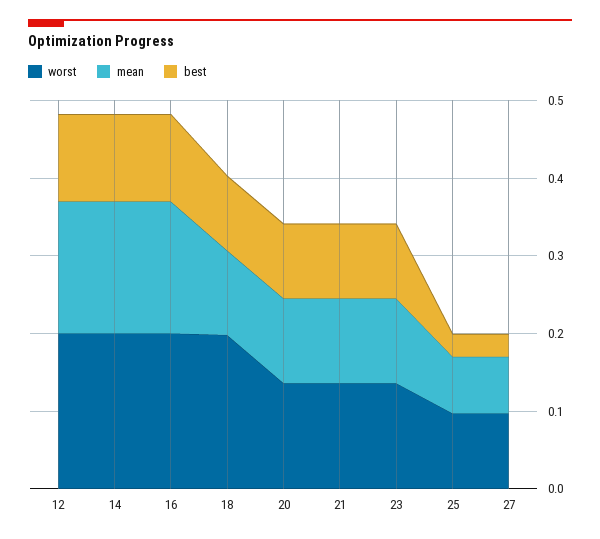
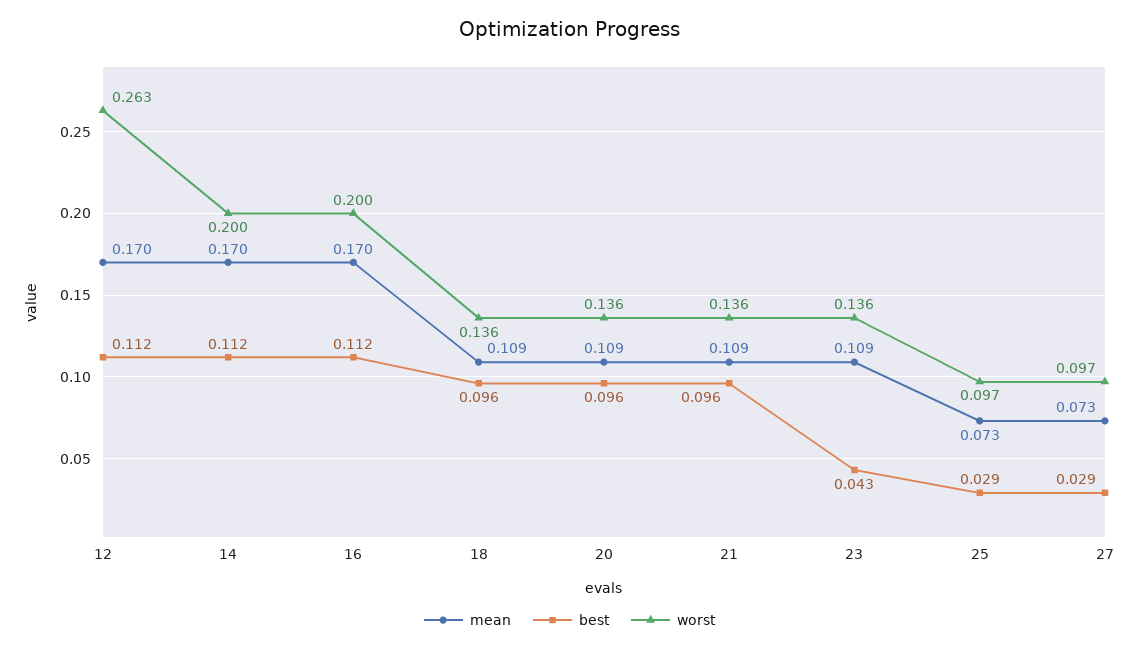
worst, 12: 0.2 -> 0.263
worst, 18: 0.2 -> 0.136
best, 23: 0.1 -> 0.043

